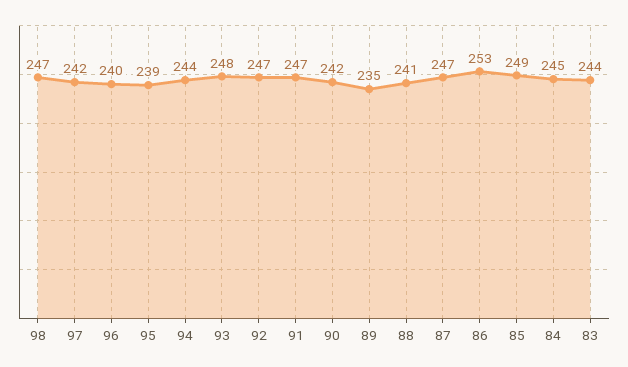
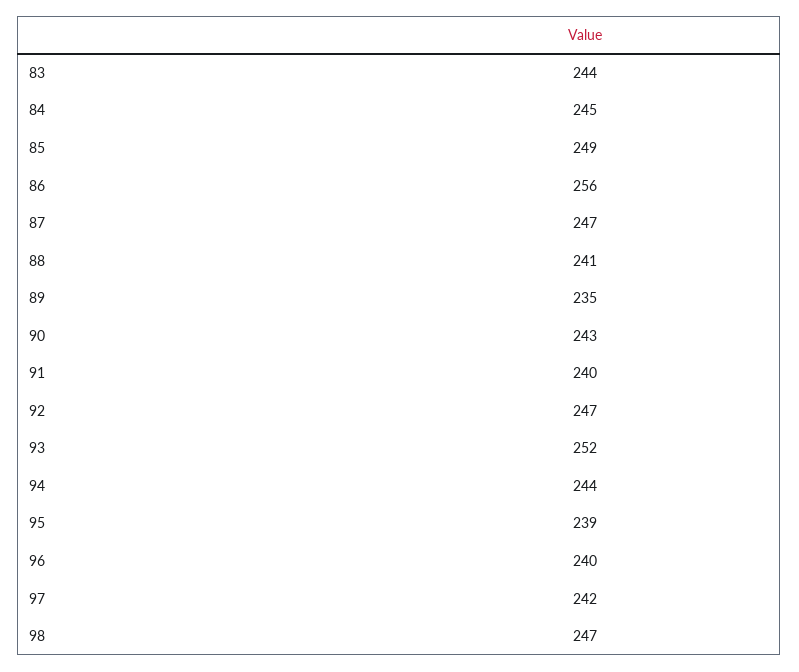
93: 248 -> 252
91: 247 -> 240
90: 242 -> 243
86: 253 -> 256

